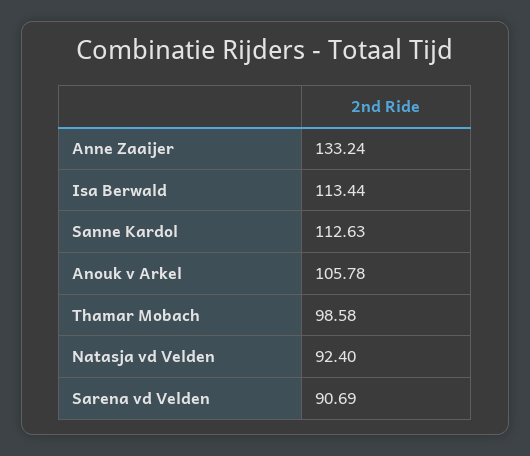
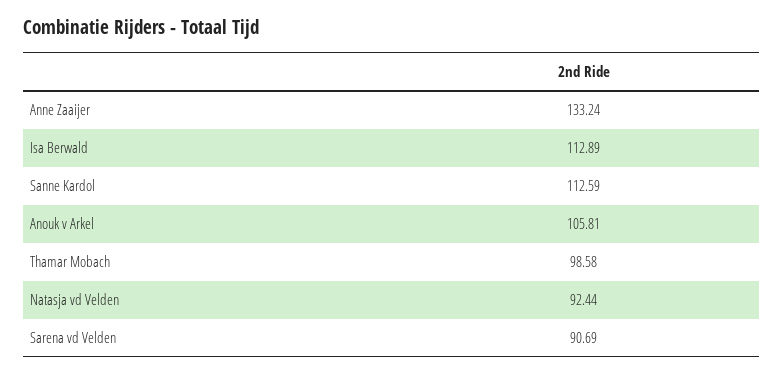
Isa Berwald: 113.44 -> 112.89
Sanne Kardol: 112.63 -> 112.59
Anouk v Arkel: 105.78 -> 105.81
Natasja vd Velden: 92.4 -> 92.44

